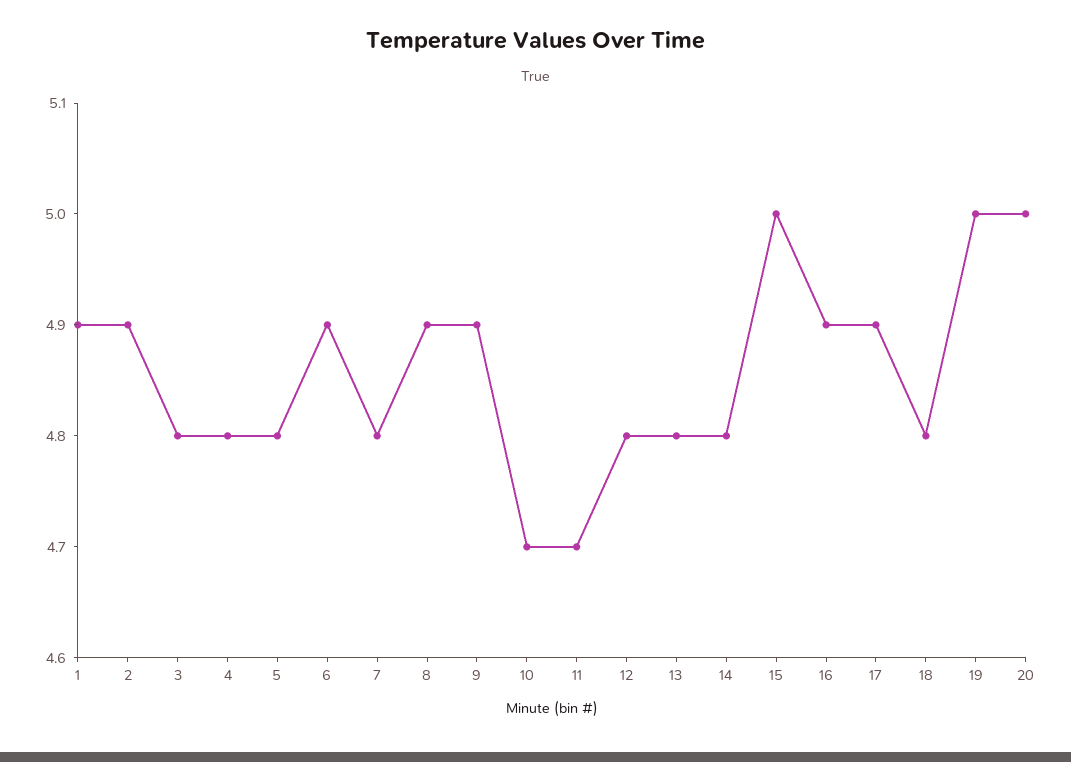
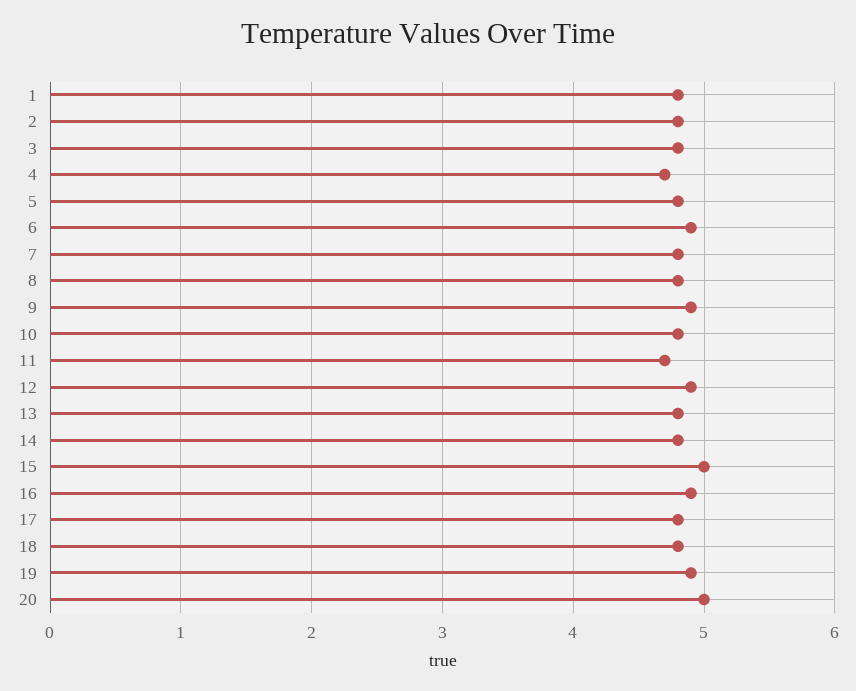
1: 4.9 -> 4.8
2: 4.9 -> 4.8
4: 4.8 -> 4.7
8: 4.9 -> 4.8
10: 4.7 -> 4.8
12: 4.8 -> 4.9
17: 4.9 -> 4.8
19: 5 -> 4.9

